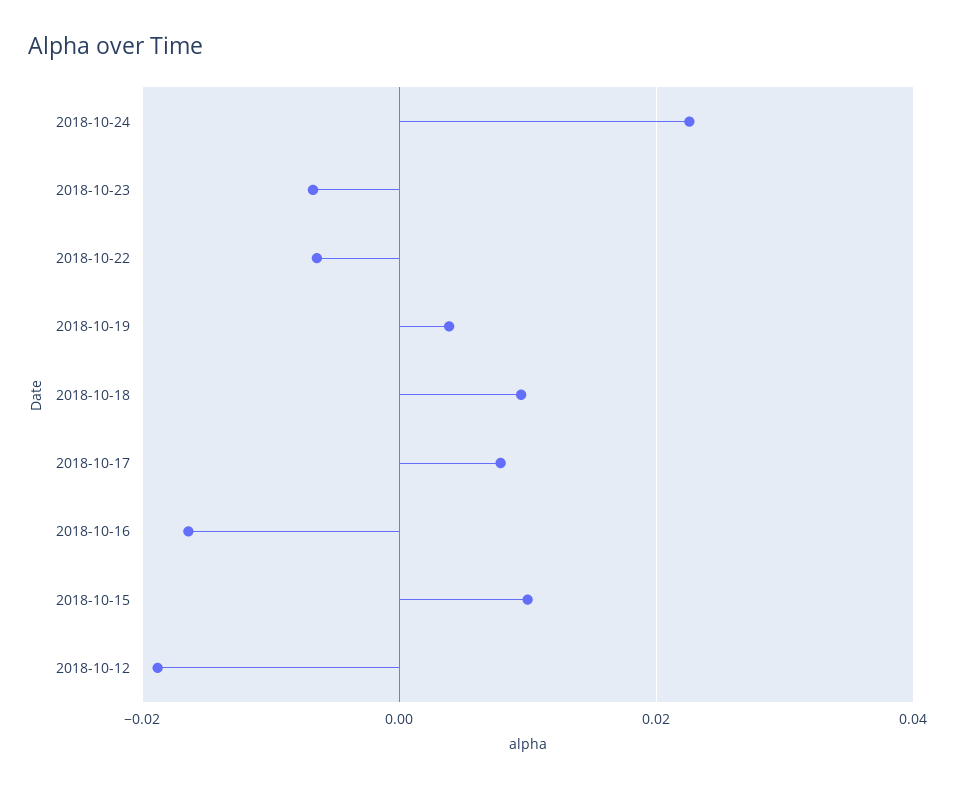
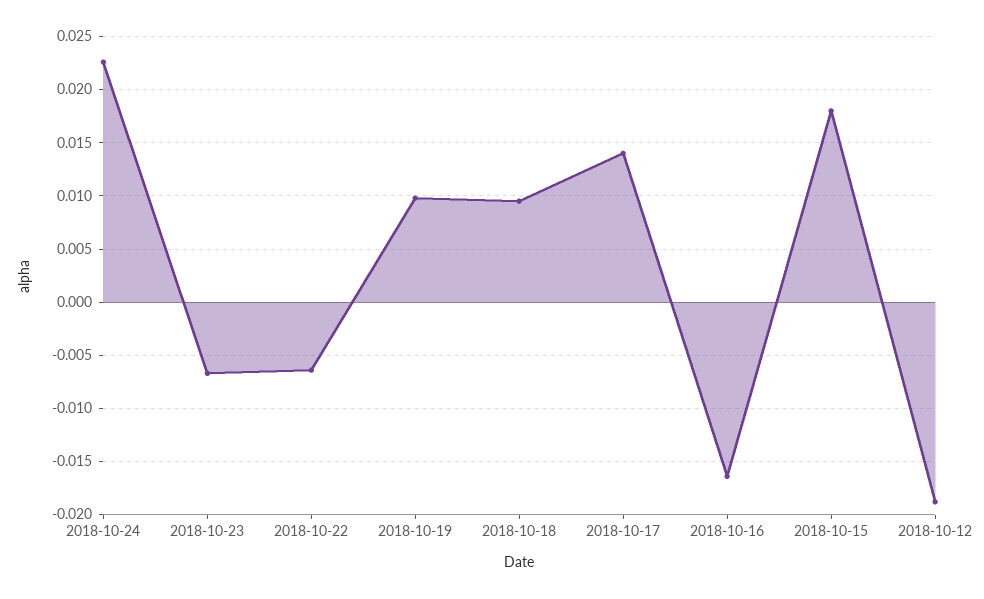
2018-10-19: 0.004 -> 0.01
2018-10-17: 0.008 -> 0.014
2018-10-15: 0.01 -> 0.018

